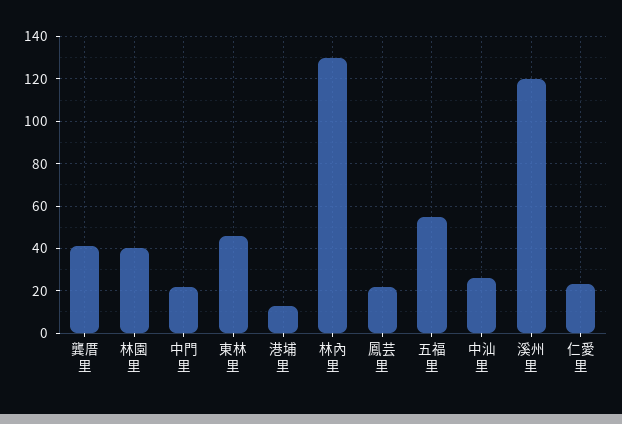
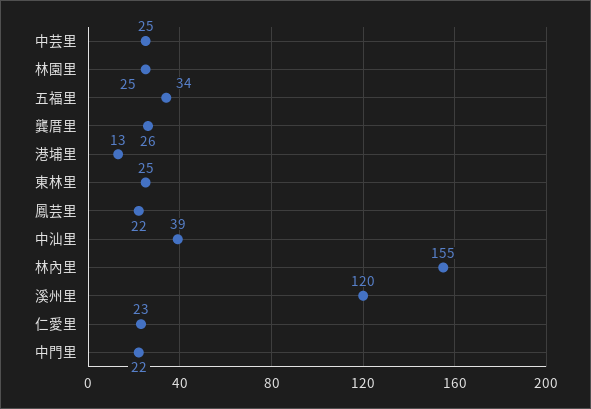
龔厝里: 40 -> 26
林園里: 40 -> 25
東林里: 45 -> 25
林內里: 130 -> 155
五福里: 55 -> 34
中汕里: 25 -> 39
中芸里: none -> 25

